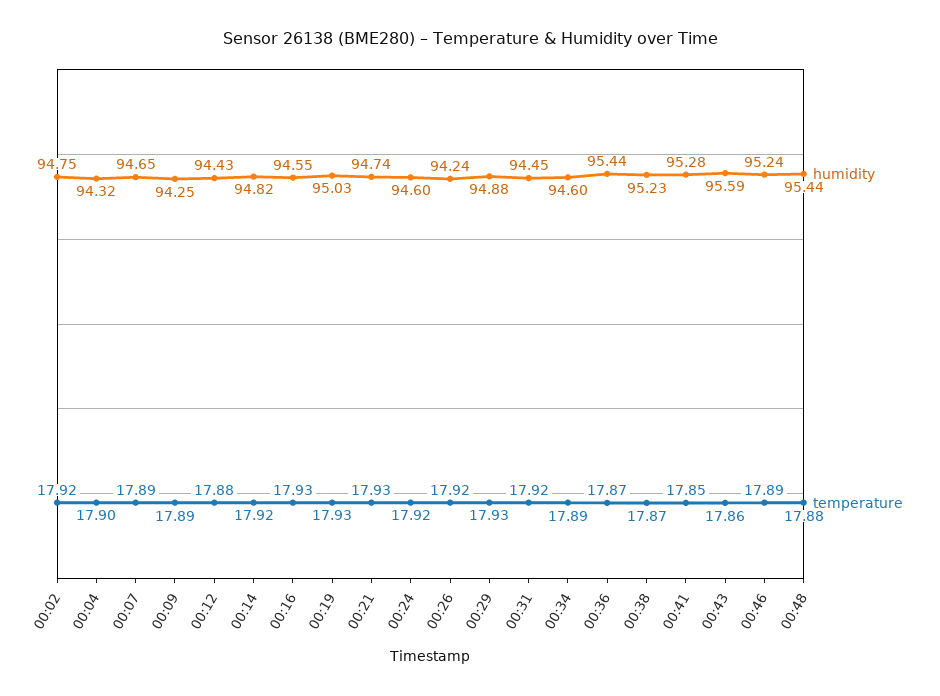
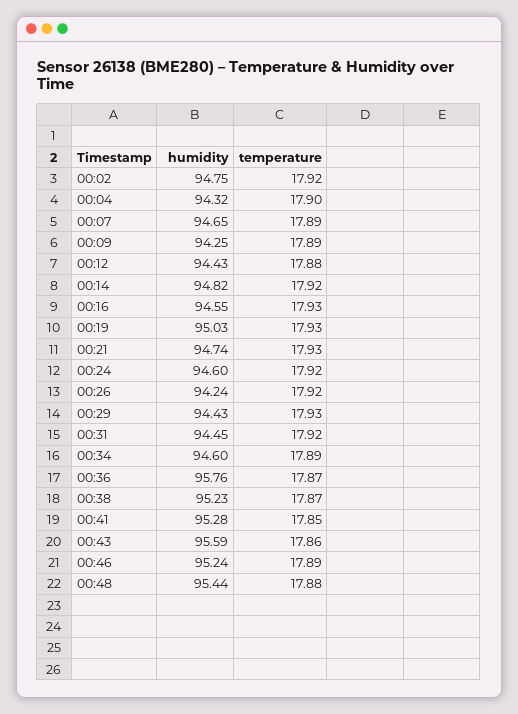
humidity, 00:29: 94.88 -> 94.43
humidity, 00:36: 95.44 -> 95.76

